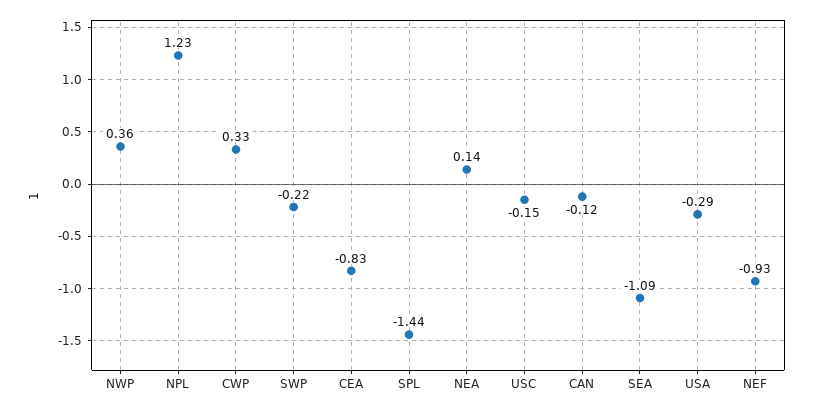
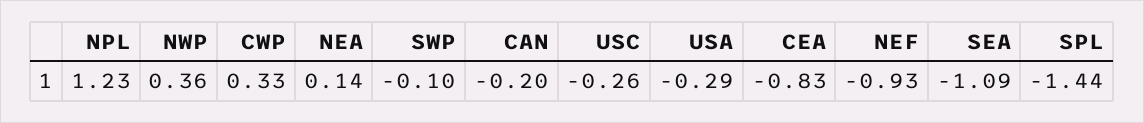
SWP: -0.22 -> -0.1
USC: -0.15 -> -0.26
CAN: -0.12 -> -0.2

